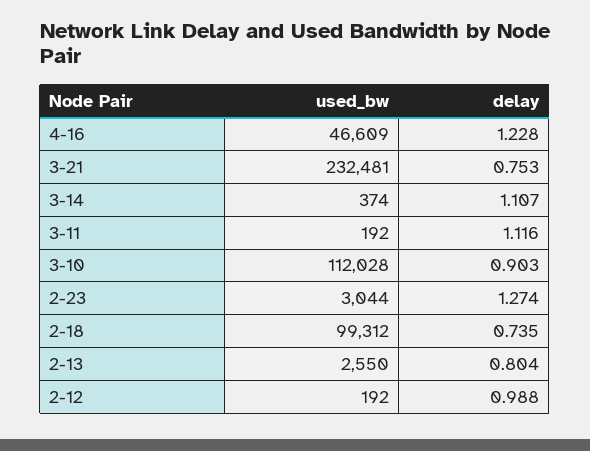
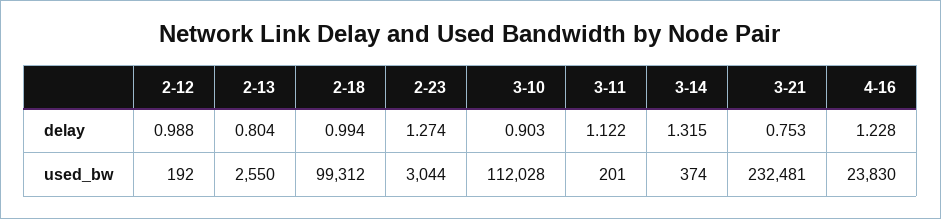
used_bw, 4-16: 46609 -> 23830
delay, 3-14: 1.107 -> 1.315
used_bw, 3-11: 192 -> 201
delay, 3-11: 1.116 -> 1.122
delay, 2-18: 0.735 -> 0.994

